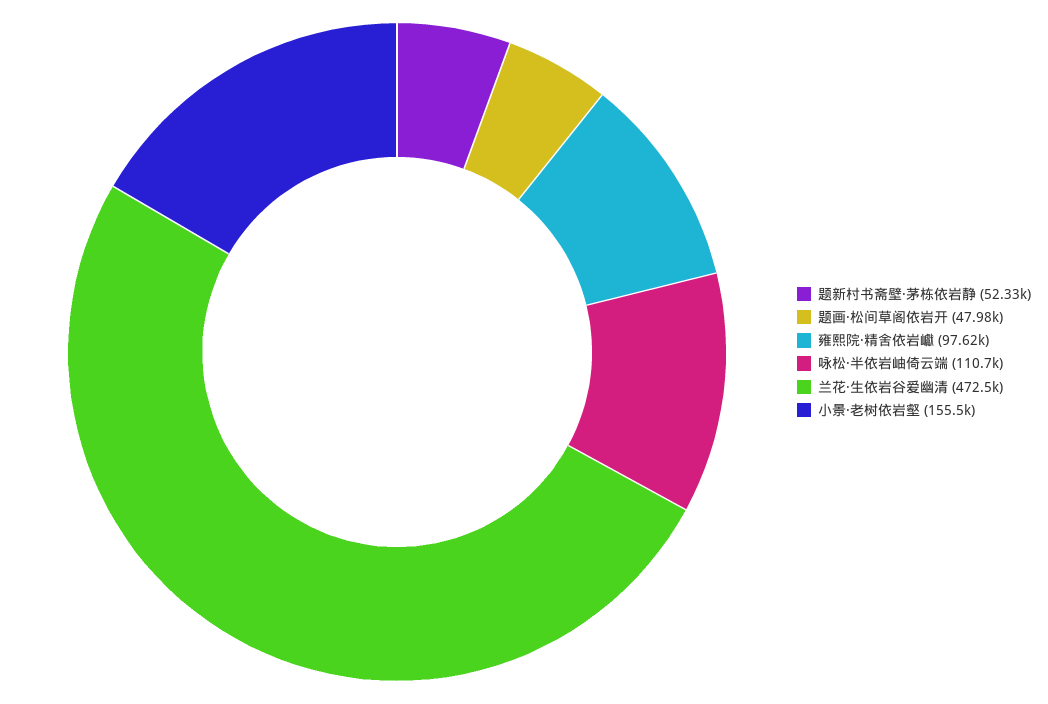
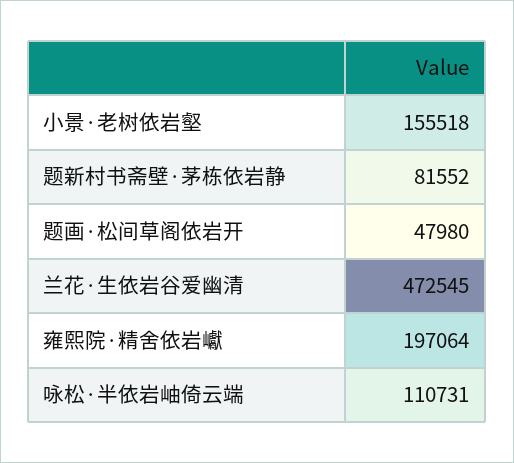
题新村书斋壁·茅栋依岩静: 52330 -> 81552
雍熙院·精舍依岩巘: 97620 -> 197064

